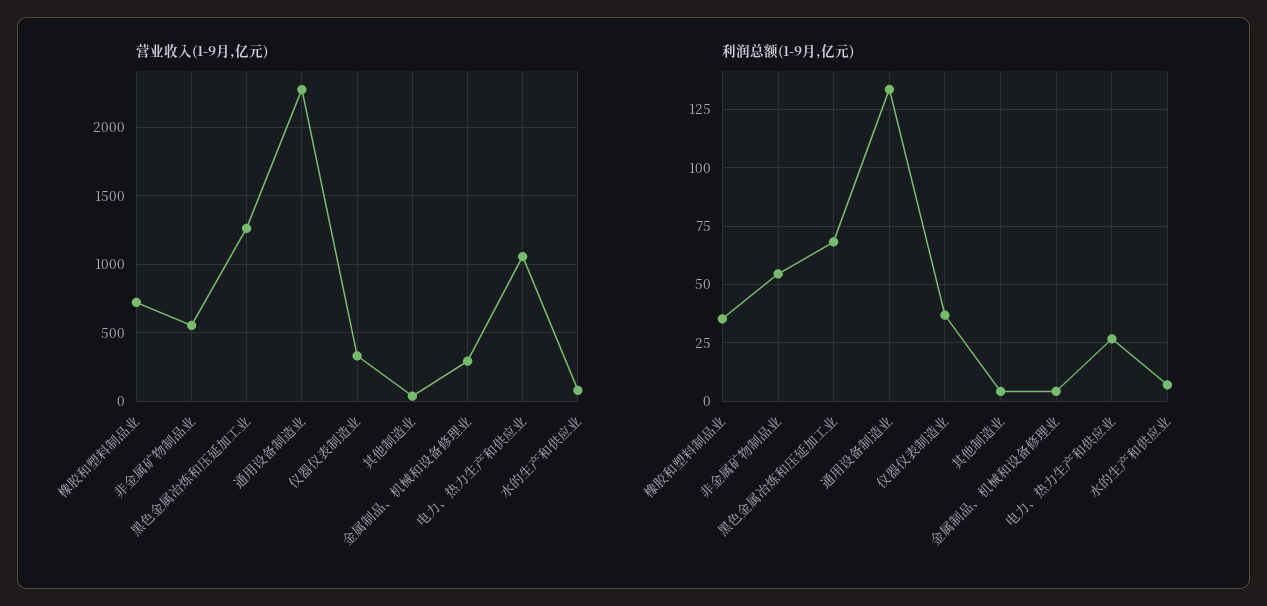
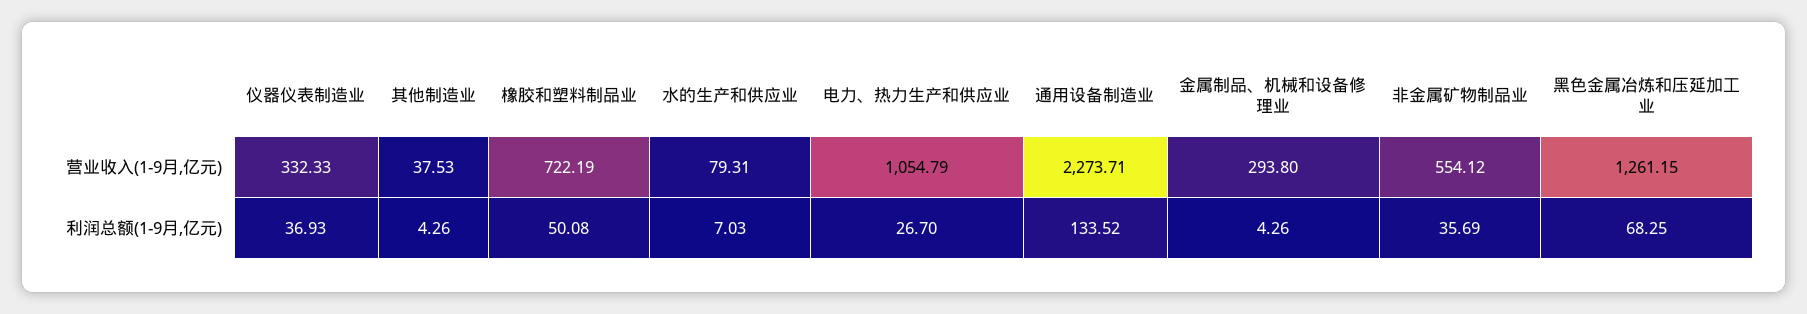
利润总额(1-9月,亿元), 橡胶和塑料制品业: 35 -> 50.08
利润总额(1-9月,亿元), 非金属矿物制品业: 55 -> 35.69

